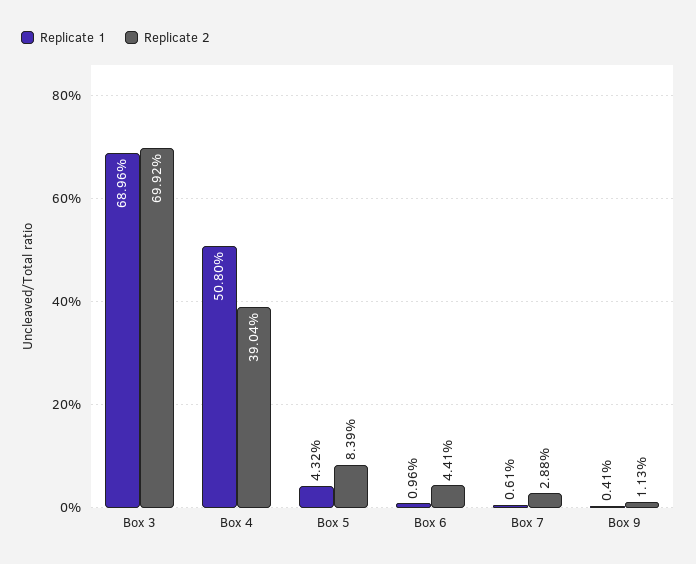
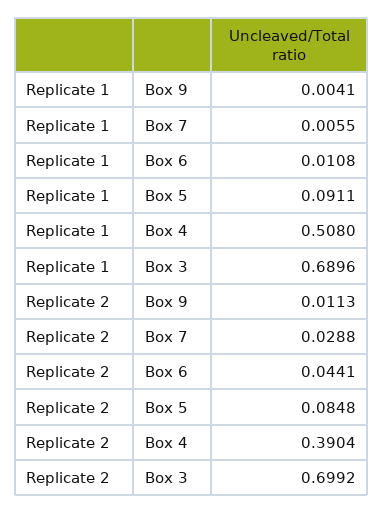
Replicate 1, Box 5: 0.0432 -> 0.0911
Replicate 2, Box 5: 0.0839 -> 0.0848
Replicate 1, Box 6: 0.0096 -> 0.0108
Replicate 1, Box 7: 0.0061 -> 0.0055

